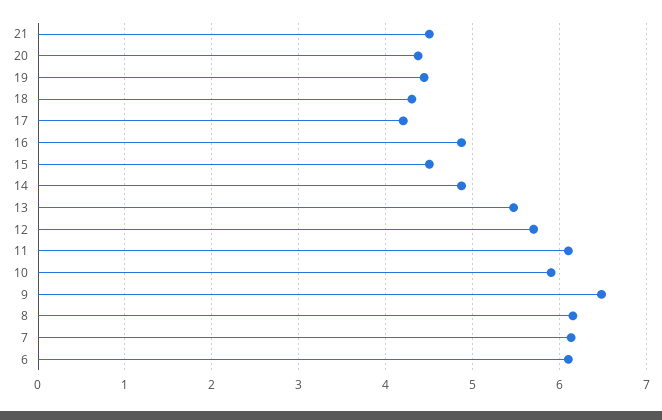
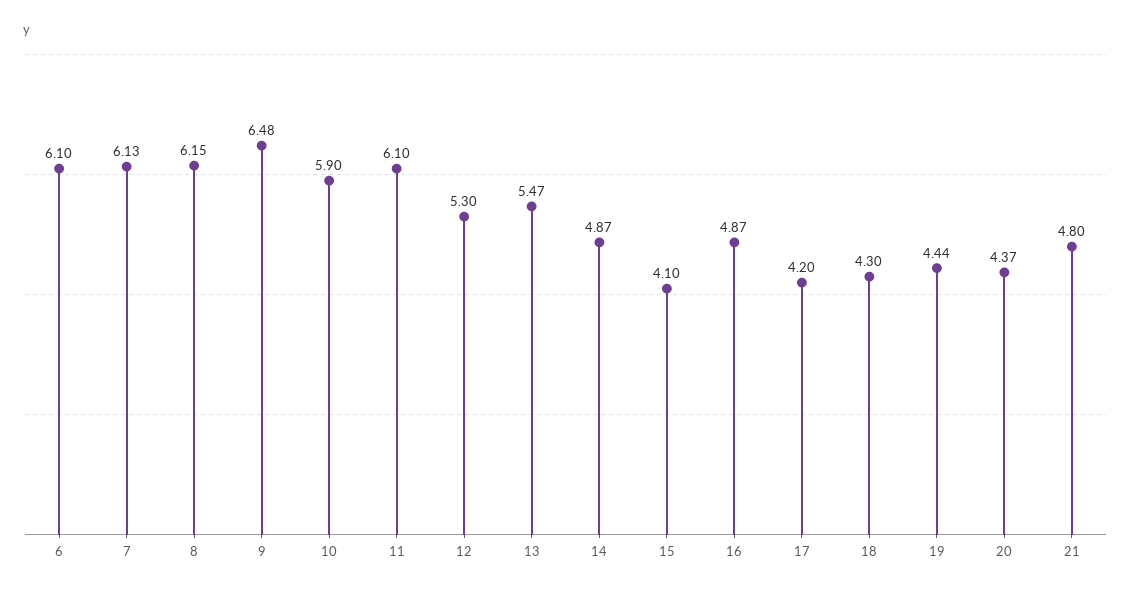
21: 4.5 -> 4.8
15: 4.5 -> 4.1
12: 5.7 -> 5.3

